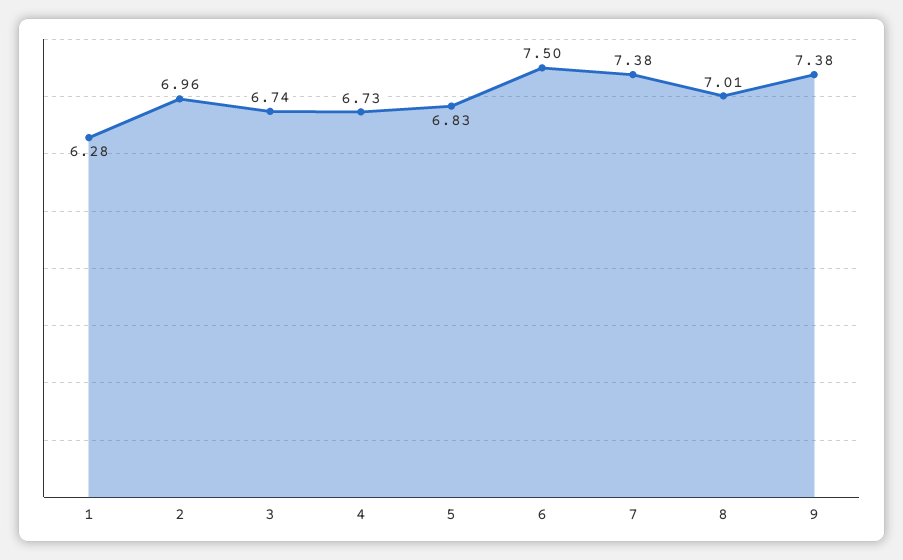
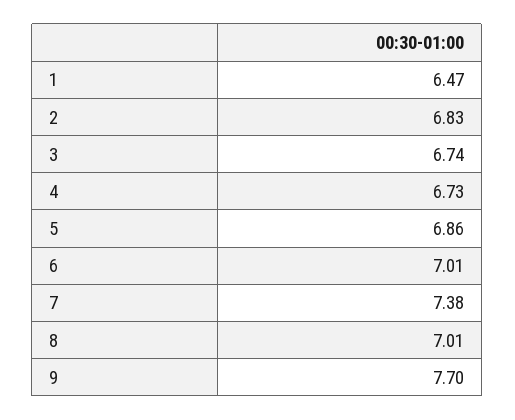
1: 6.28 -> 6.47
2: 6.96 -> 6.83
5: 6.83 -> 6.86
6: 7.5 -> 7.01
9: 7.38 -> 7.7

